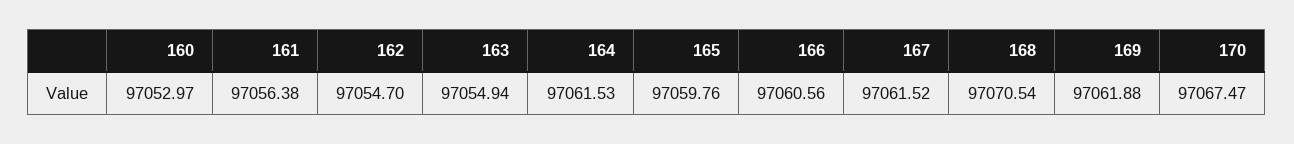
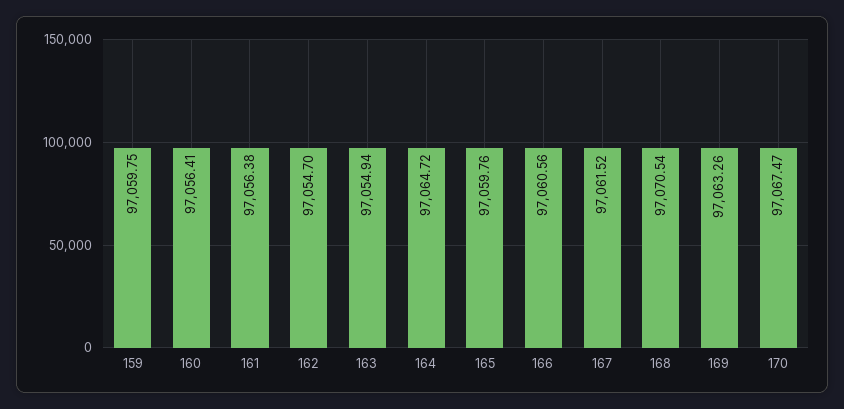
160: 97052.97 -> 97056.41
164: 97061.53 -> 97064.72
169: 97061.88 -> 97063.26
159: none -> 97059.75

